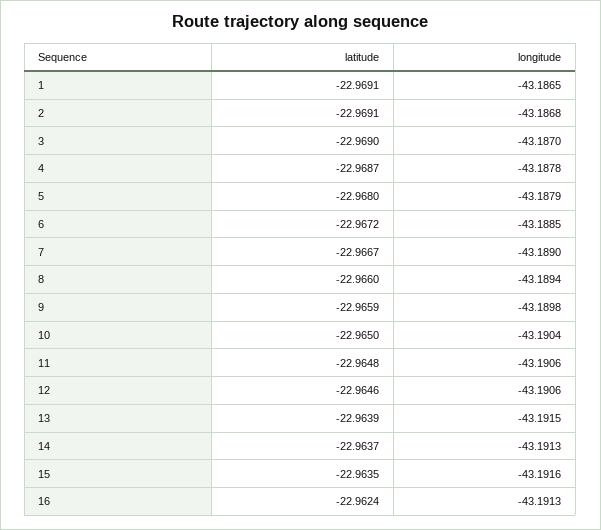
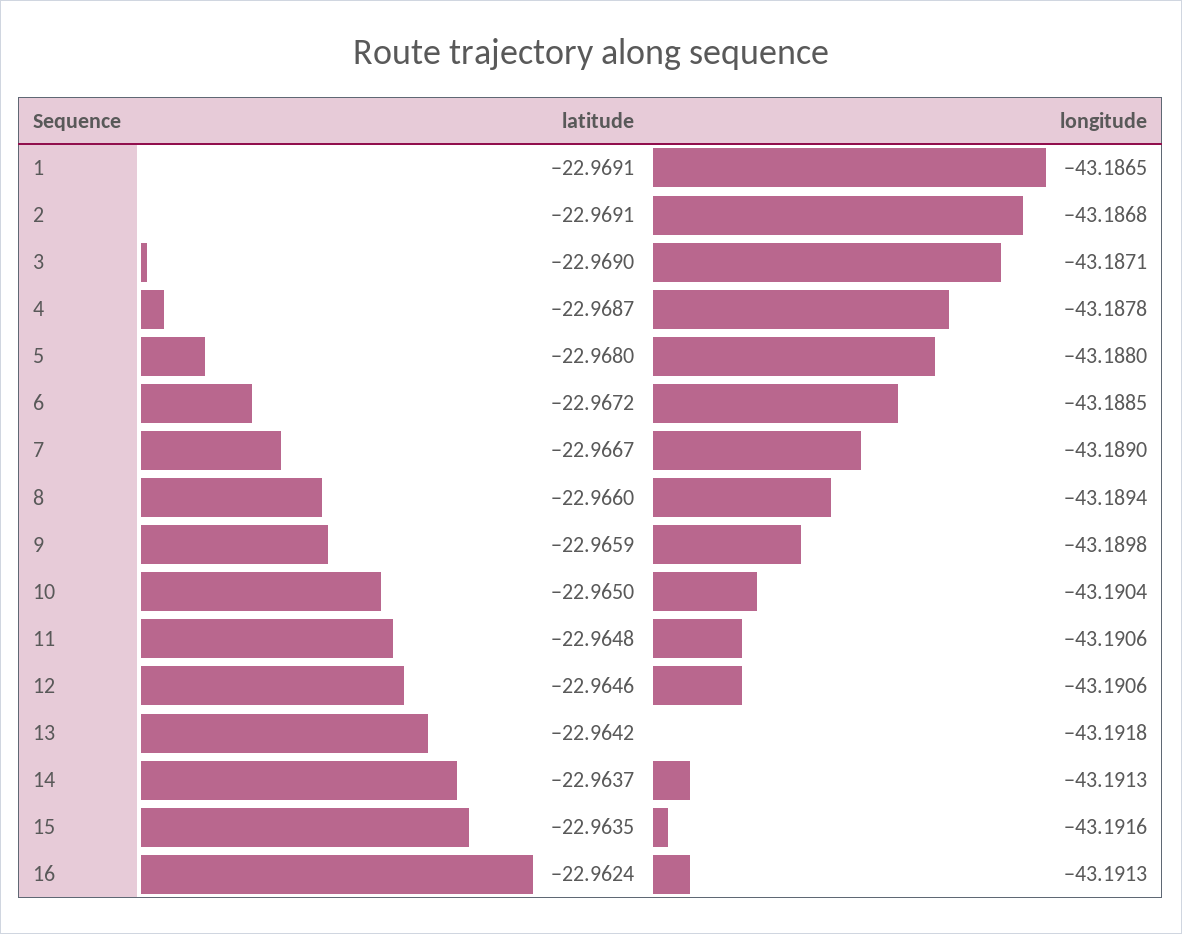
longitude, 3: -43.187 -> -43.1871
longitude, 5: -43.1879 -> -43.188
latitude, 13: -22.9639 -> -22.9642
longitude, 13: -43.1915 -> -43.1918

